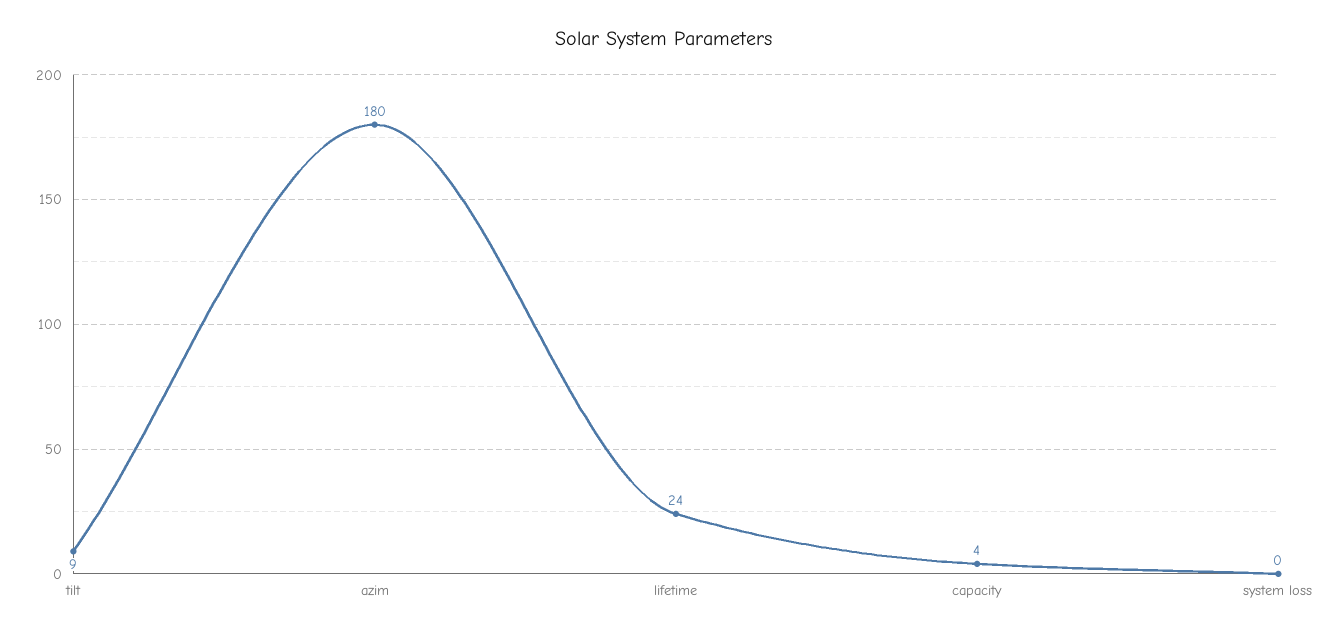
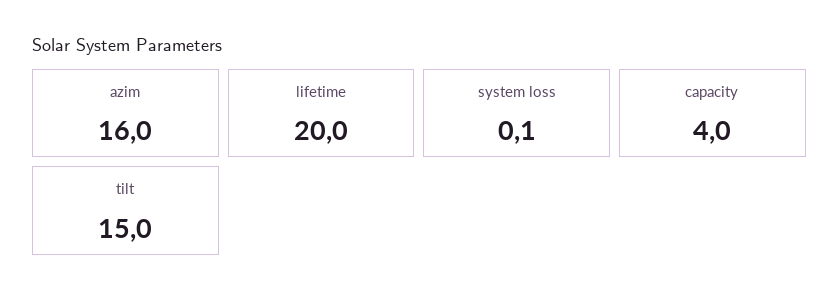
tilt: 9 -> 15
azim: 180 -> 16
lifetime: 24 -> 20

